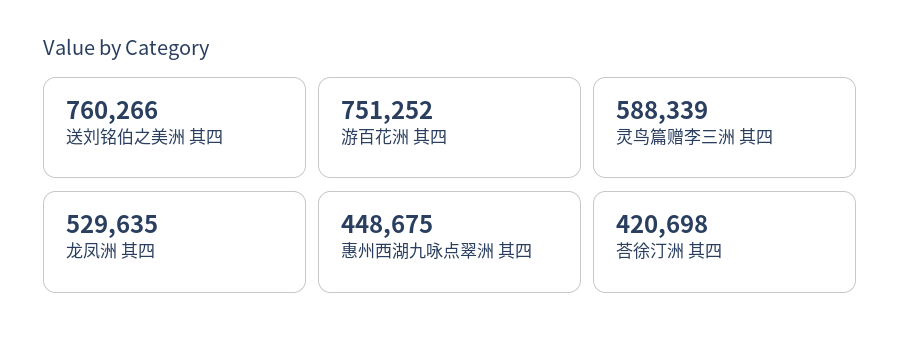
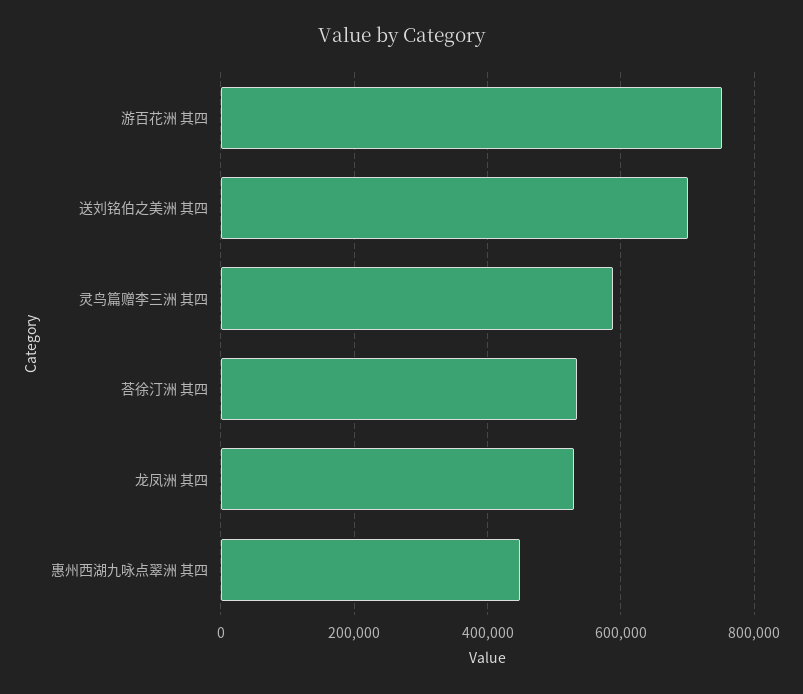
送刘铭伯之美洲 其四: 760266 -> 700000
荅徐汀洲 其四: 420698 -> 540000

